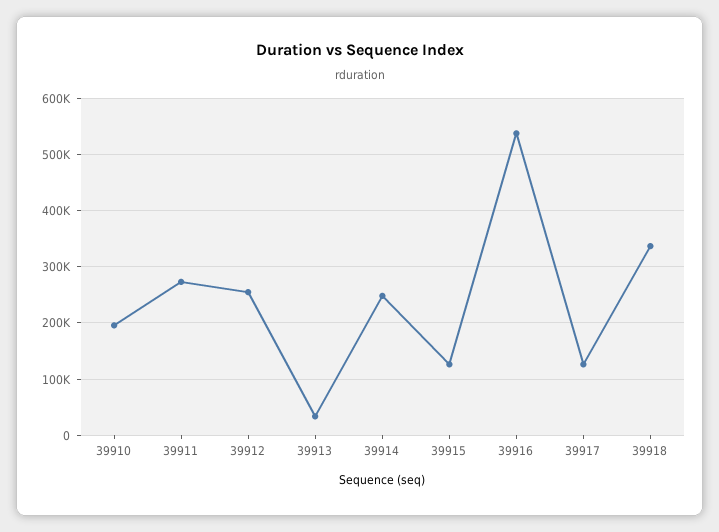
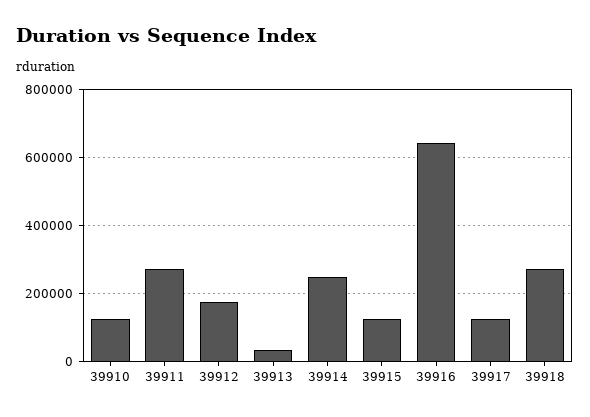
39910: 200000 -> 120000
39912: 260000 -> 180000
39916: 540000 -> 640000
39918: 340000 -> 280000

